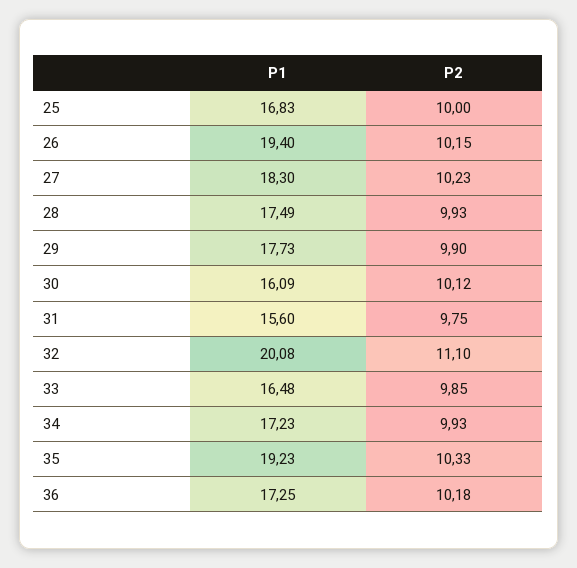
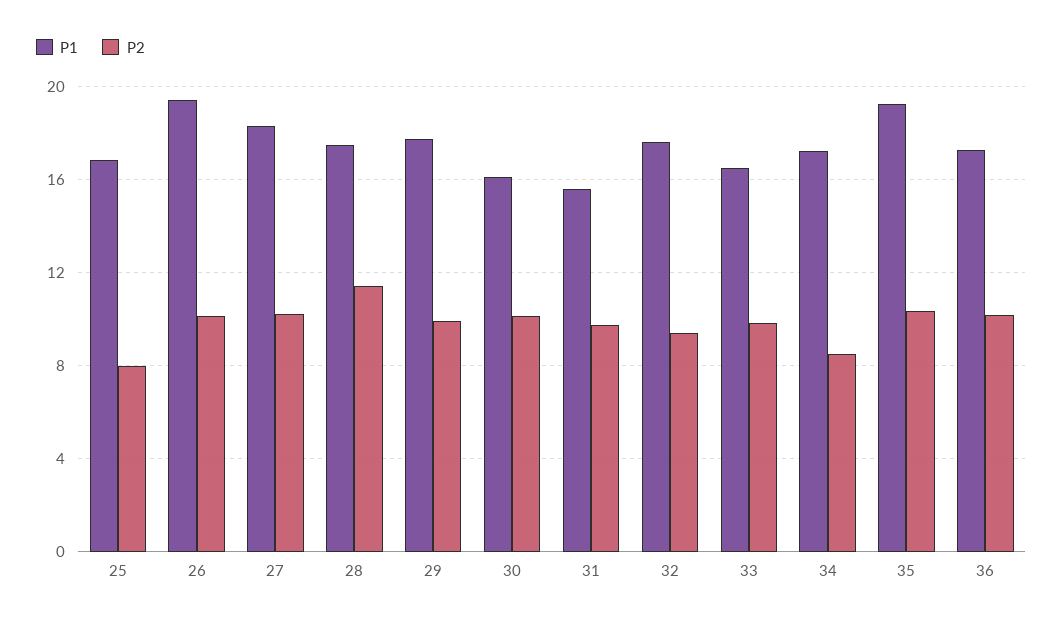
P2, 25: 10 -> 8
P2, 28: 9.93 -> 11.5
P1, 32: 20.08 -> 17.5
P2, 32: 11.1 -> 9.5
P2, 34: 9.93 -> 8.5

